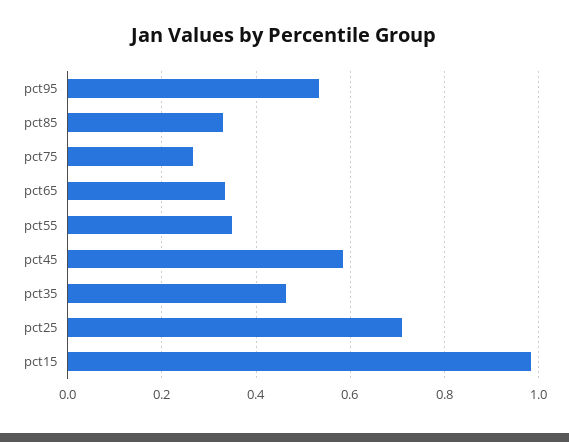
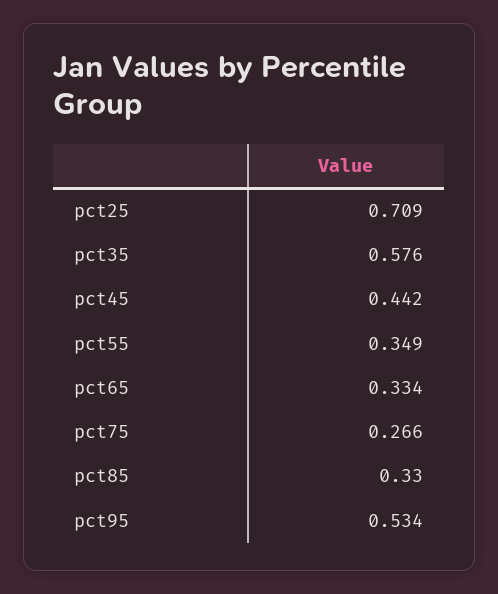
pct45: 0.58 -> 0.442
pct35: 0.46 -> 0.576
pct15: 0.98 -> none

